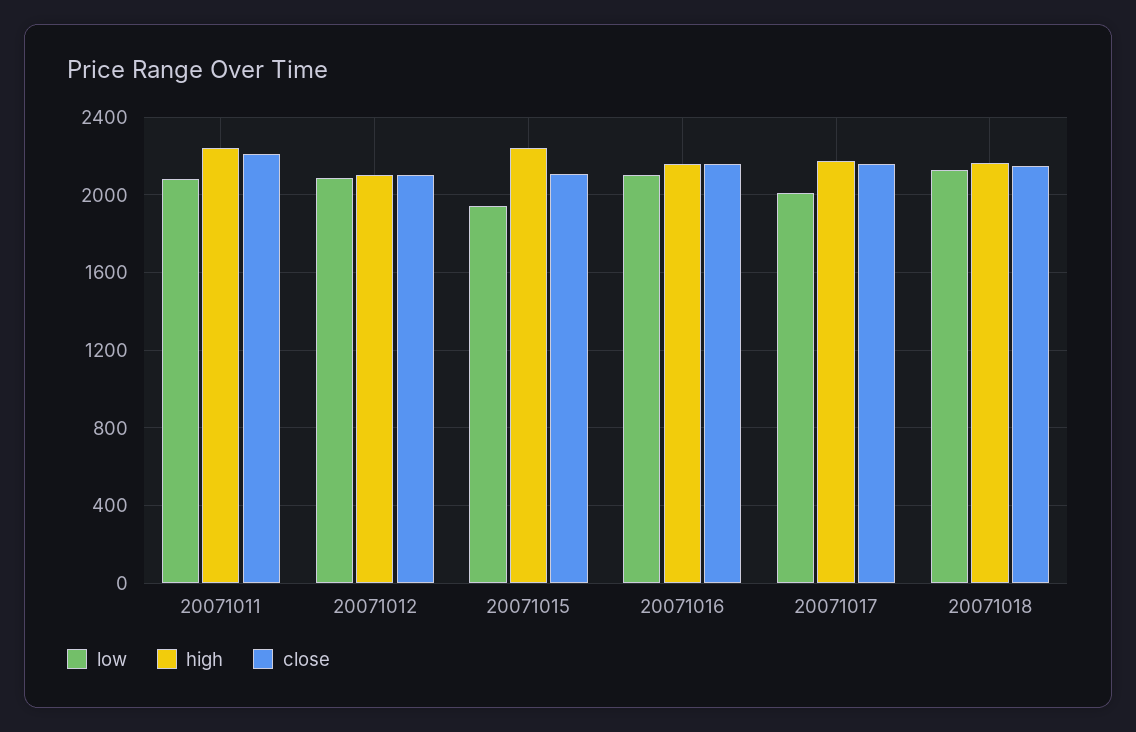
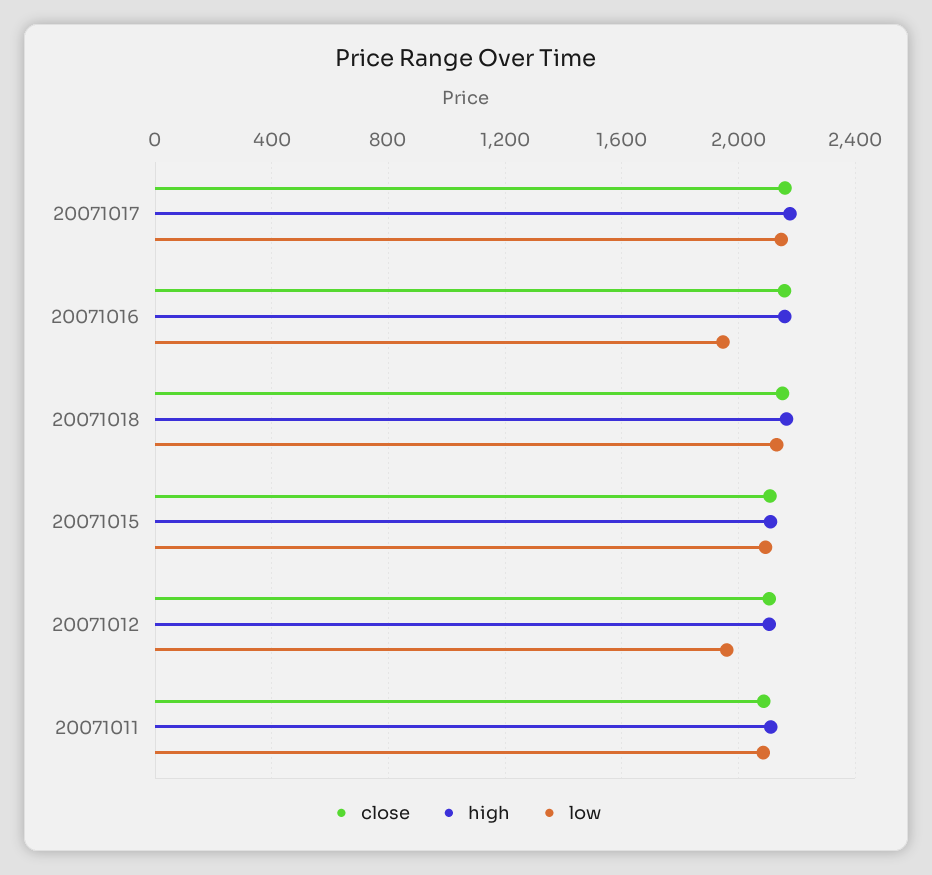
high, 20071011: 2250 -> 2100
close, 20071011: 2200 -> 2100
low, 20071012: 2100 -> 1950
low, 20071015: 1950 -> 2100
high, 20071015: 2250 -> 2100
low, 20071016: 2100 -> 1950
low, 20071017: 2000 -> 2150

